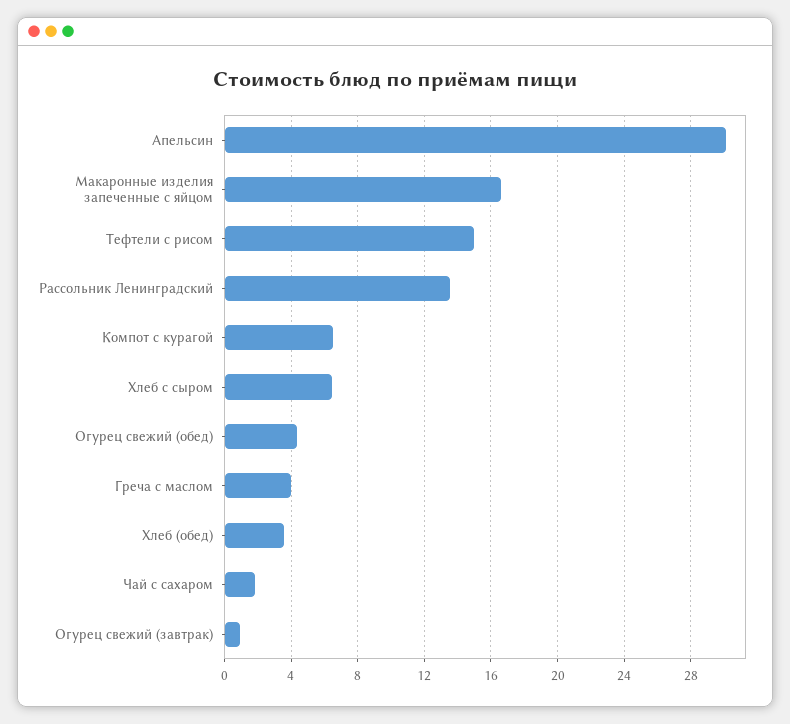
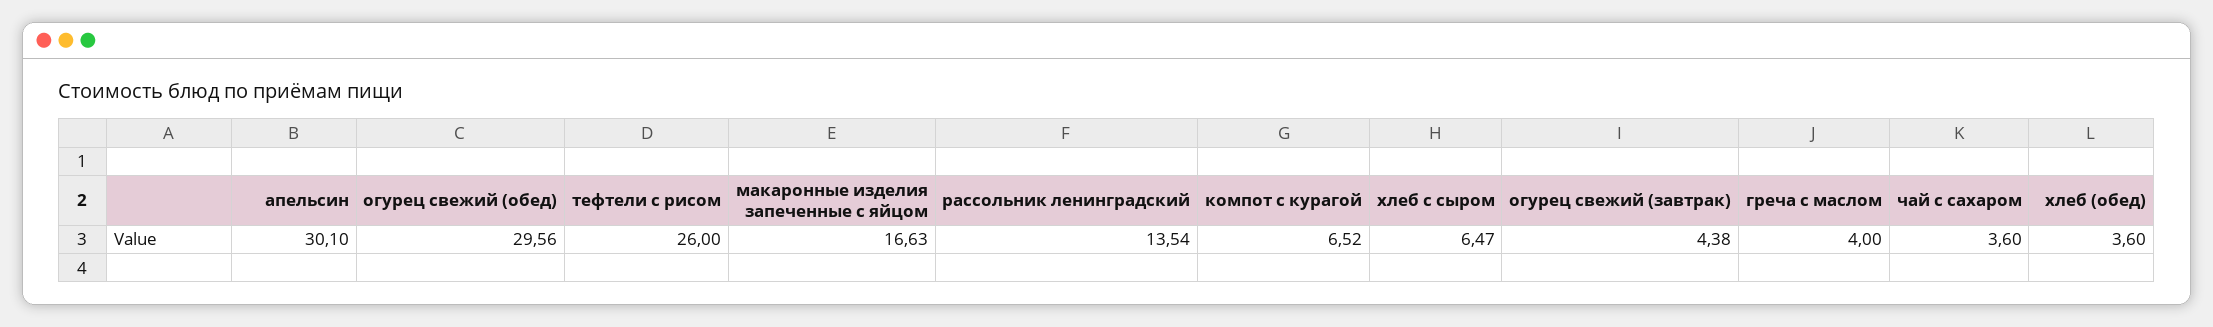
Тефтели с рисом: 15 -> 26
Огурец свежий (обед): 4.5 -> 29.56
Чай с сахаром: 2 -> 3.6
Огурец свежий (завтрак): 1 -> 4.38

